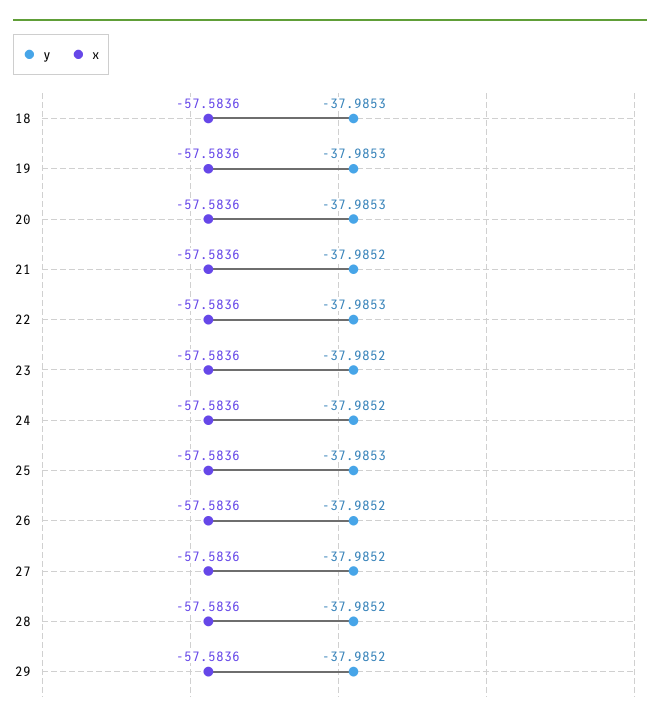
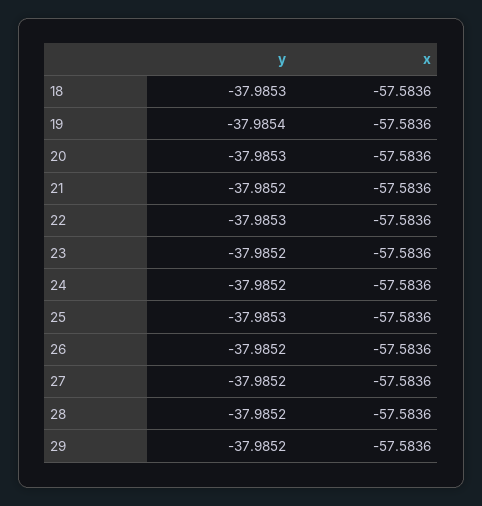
y, 19: -37.9853 -> -37.9854

